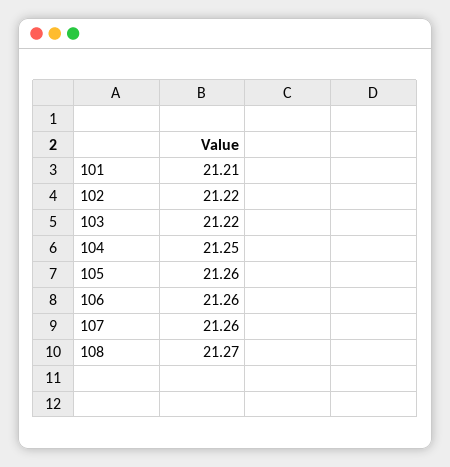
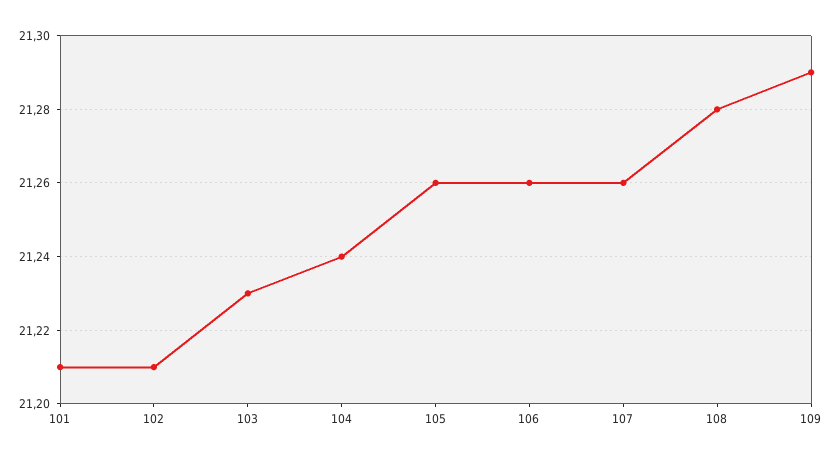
102: 21.22 -> 21.21
103: 21.22 -> 21.23
104: 21.25 -> 21.24
108: 21.27 -> 21.28
109: none -> 21.29

